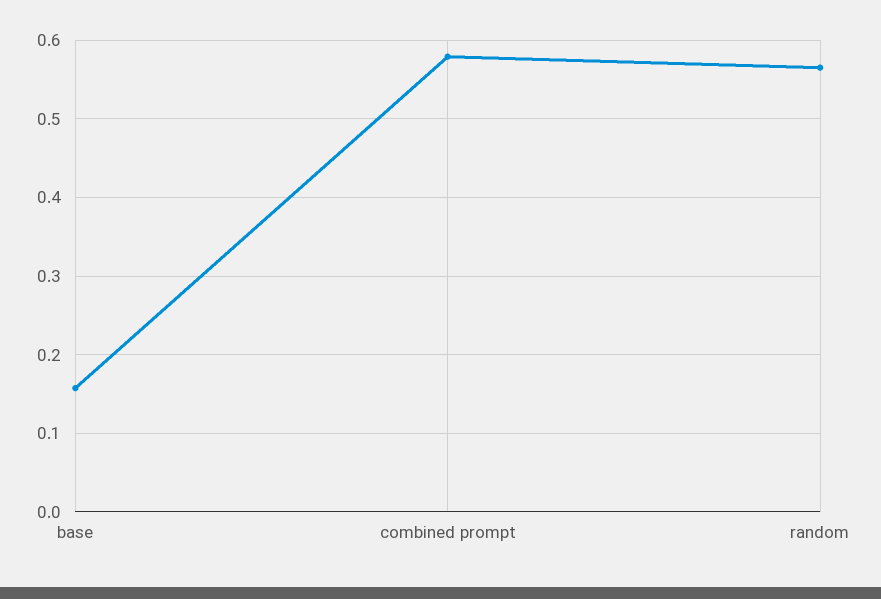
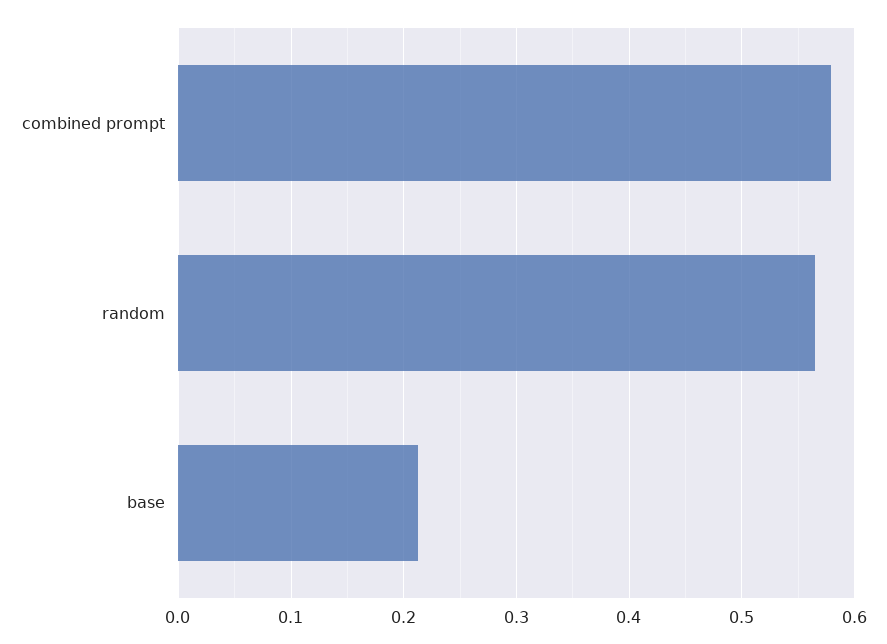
base: 0.16 -> 0.21

